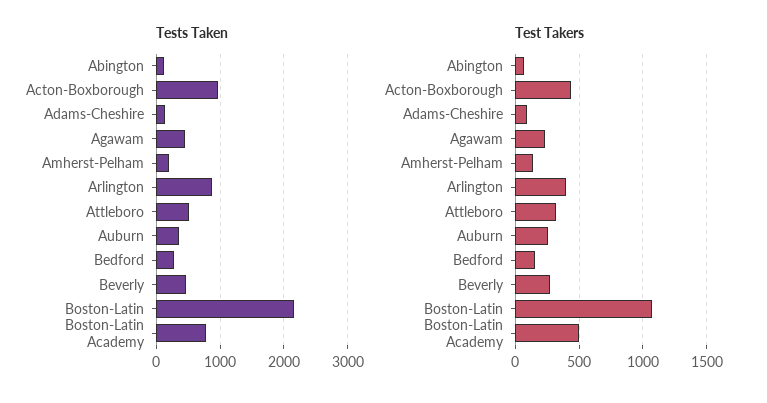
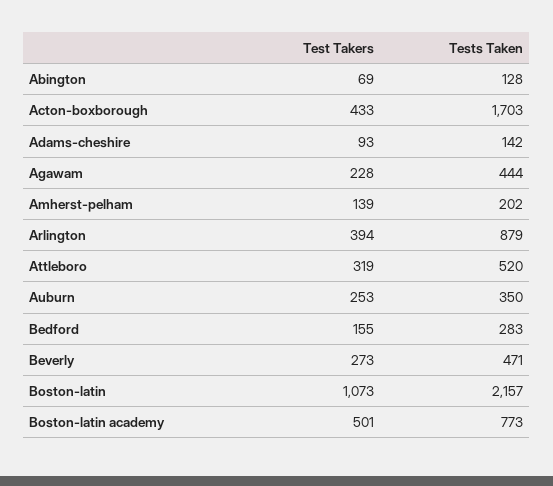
Tests Taken, Acton-Boxborough: 1000 -> 1703

